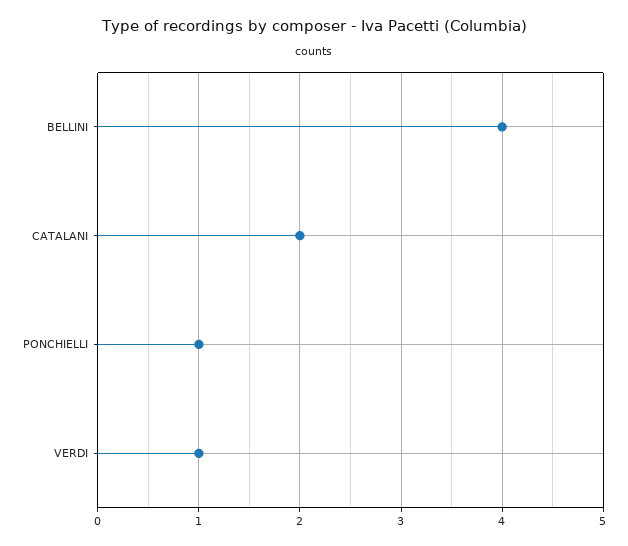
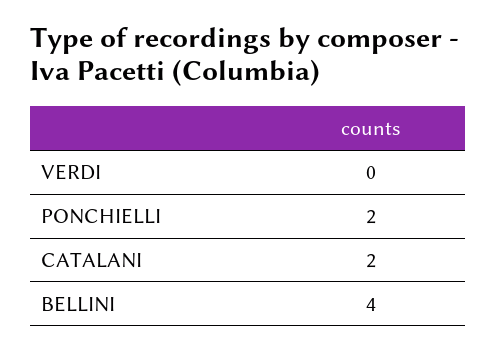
PONCHIELLI: 1 -> 2
VERDI: 1 -> 0

